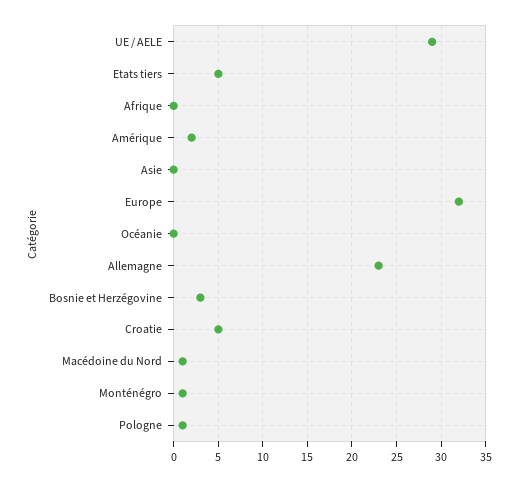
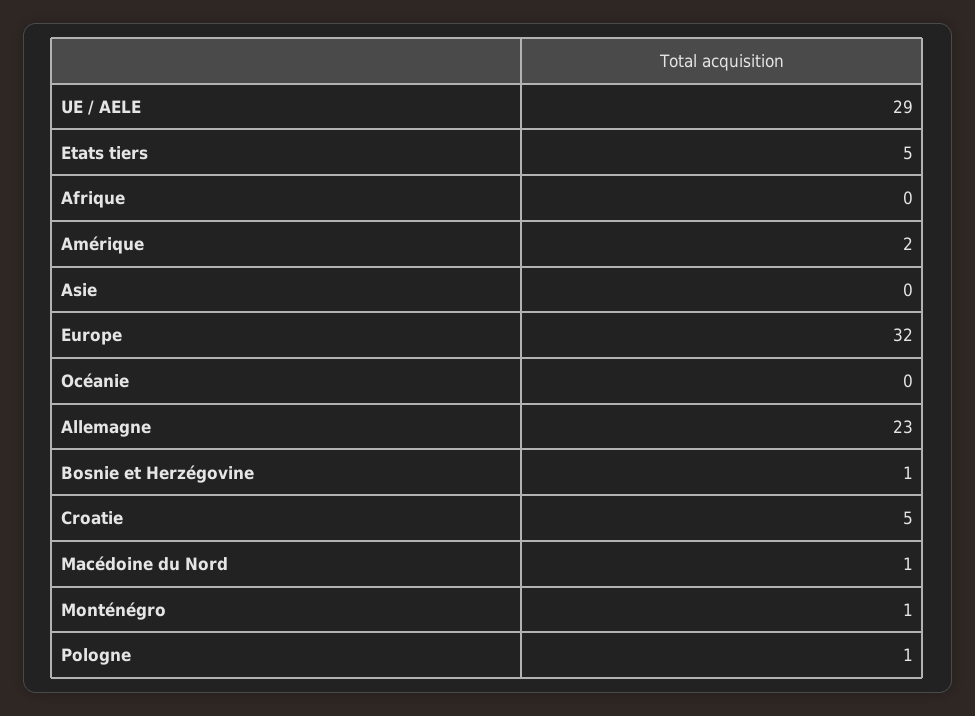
Bosnie et Herzégovine: 3 -> 1

